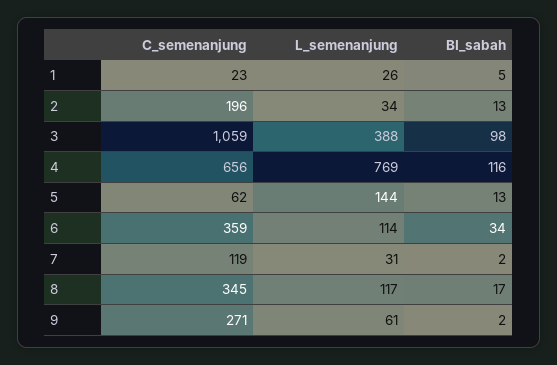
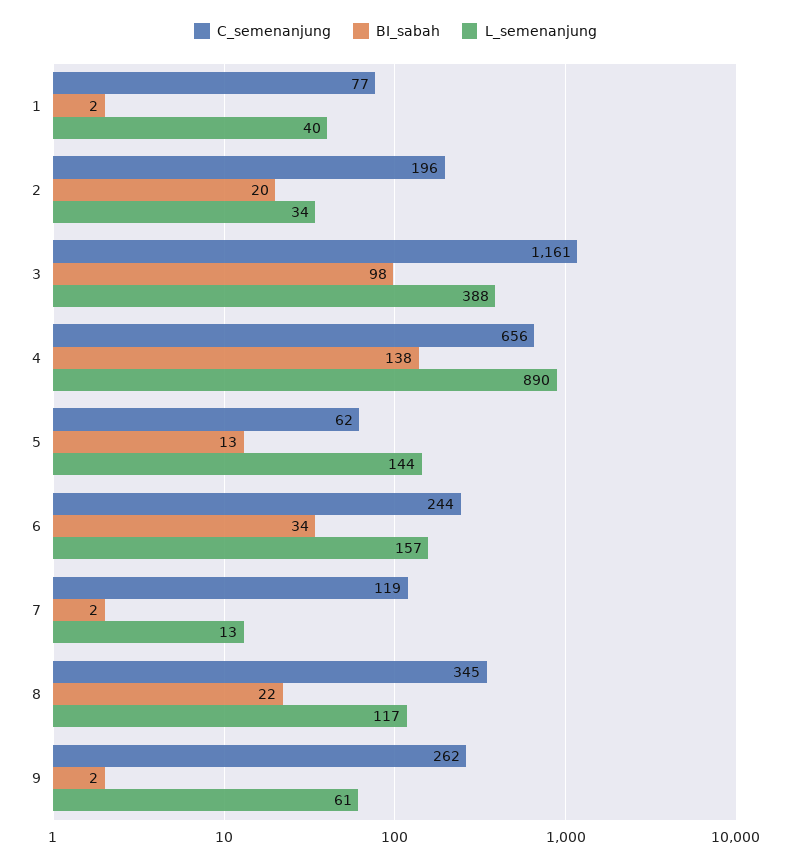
C_semenanjung, 1: 23 -> 77
L_semenanjung, 1: 26 -> 40
BI_sabah, 1: 5 -> 2
BI_sabah, 2: 13 -> 20
C_semenanjung, 3: 1059 -> 1161
L_semenanjung, 4: 769 -> 890
BI_sabah, 4: 116 -> 138
C_semenanjung, 6: 359 -> 244
L_semenanjung, 6: 114 -> 157
L_semenanjung, 7: 31 -> 13
BI_sabah, 8: 17 -> 22
C_semenanjung, 9: 271 -> 262

